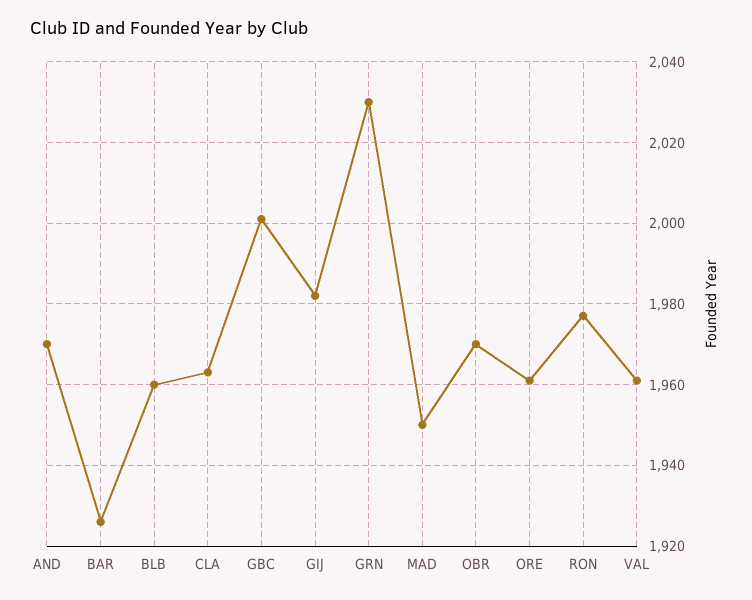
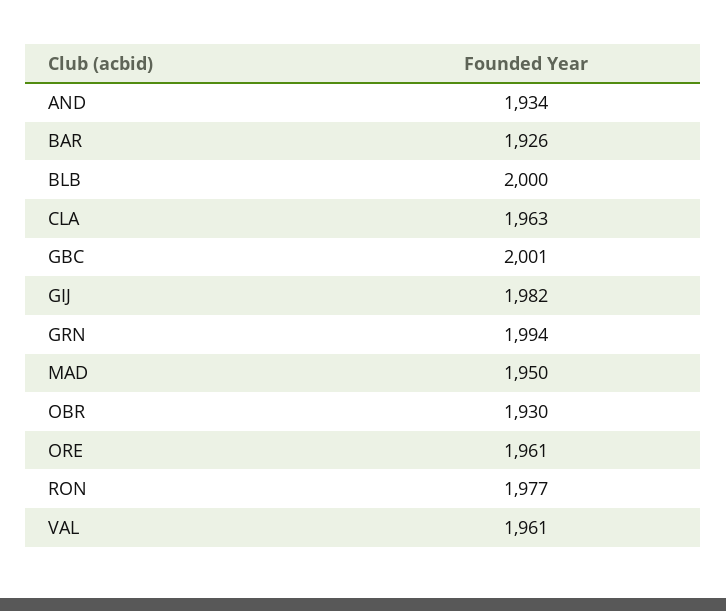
AND: 1970 -> 1934
BLB: 1960 -> 2000
GRN: 2030 -> 1994
OBR: 1970 -> 1930

